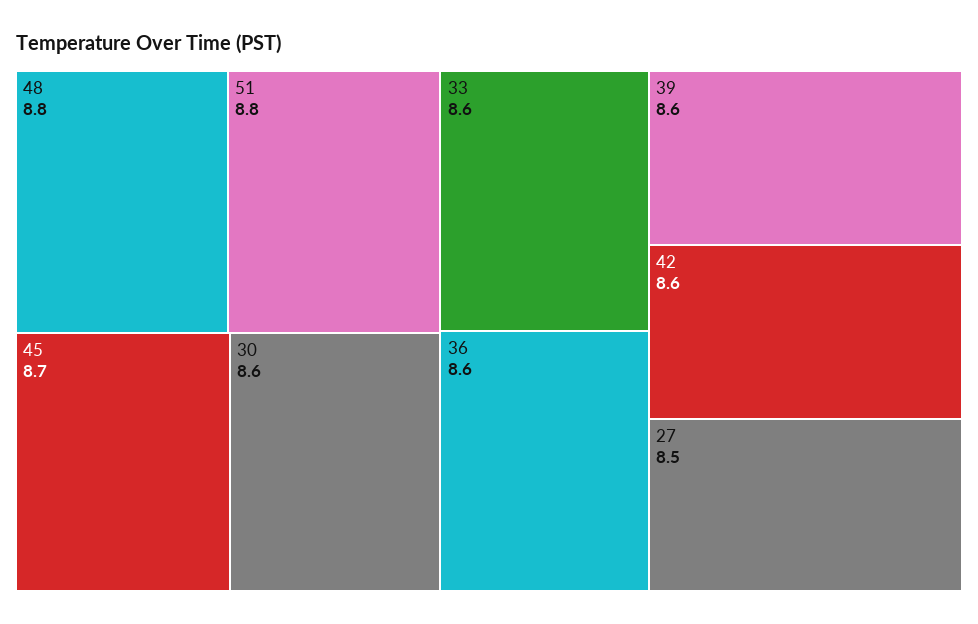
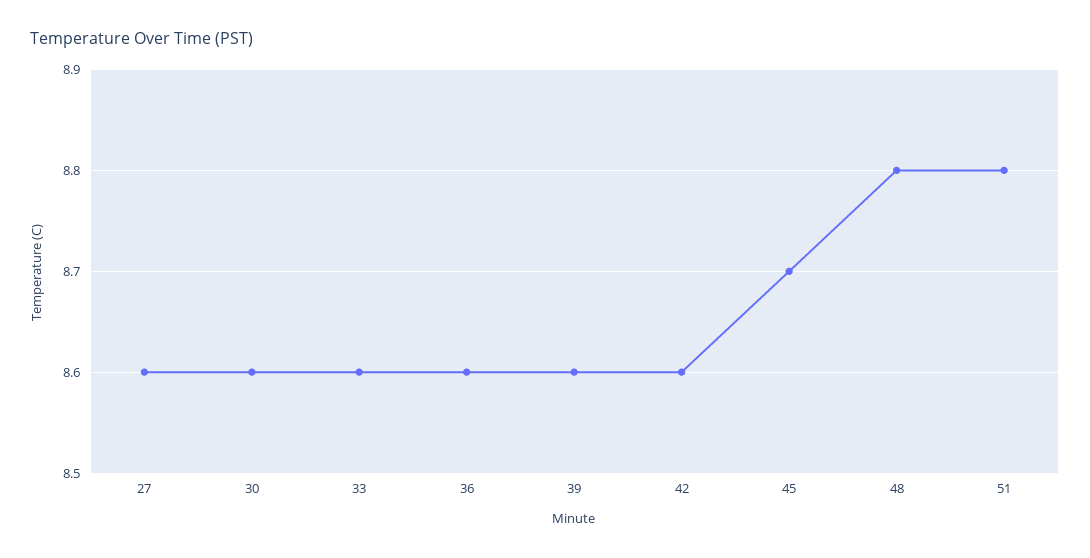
27: 8.5 -> 8.6

